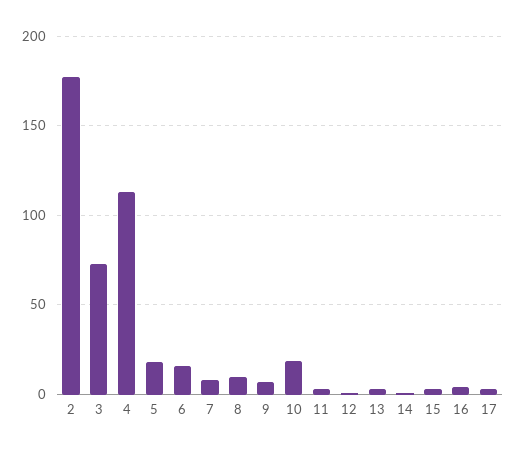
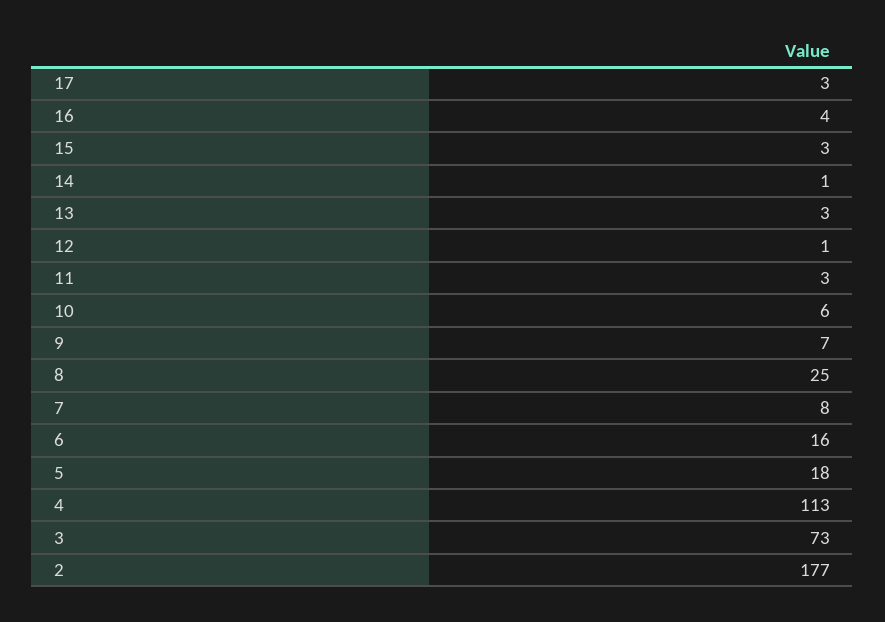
8: 10 -> 25
10: 20 -> 6

